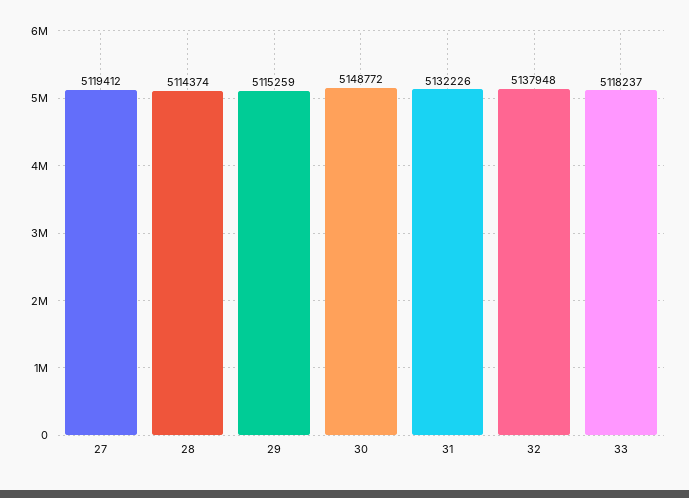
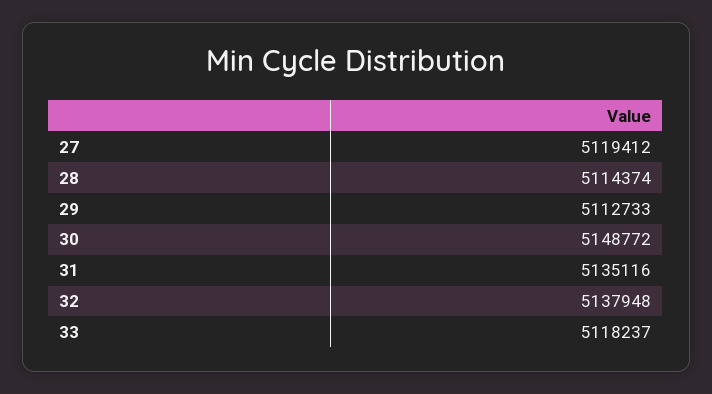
29: 5115259 -> 5112733
31: 5132226 -> 5135116

